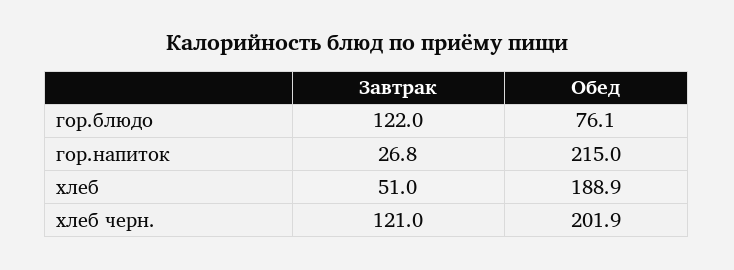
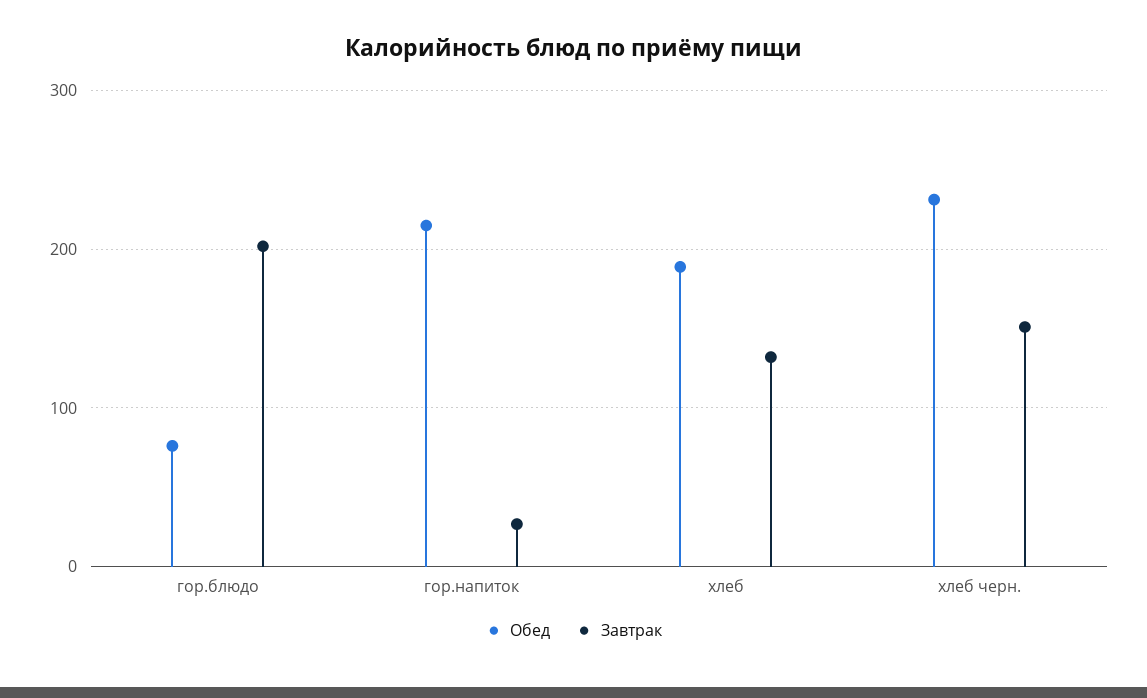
Завтрак, гор.блюдо: 122 -> 200
Завтрак, хлеб: 51 -> 130
Завтрак, хлеб черн.: 121 -> 150
Обед, хлеб черн.: 201.9 -> 230

